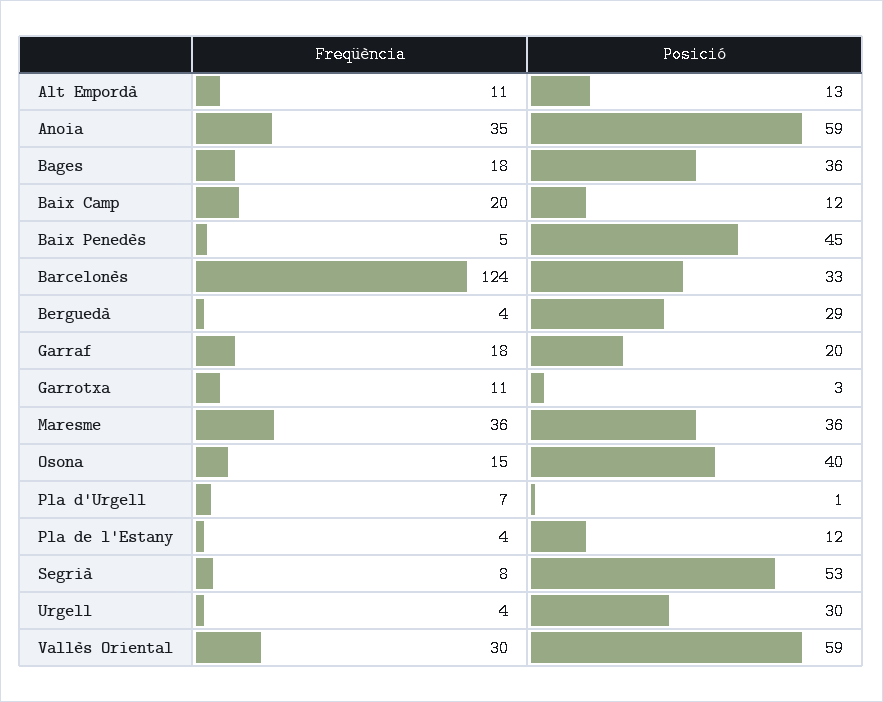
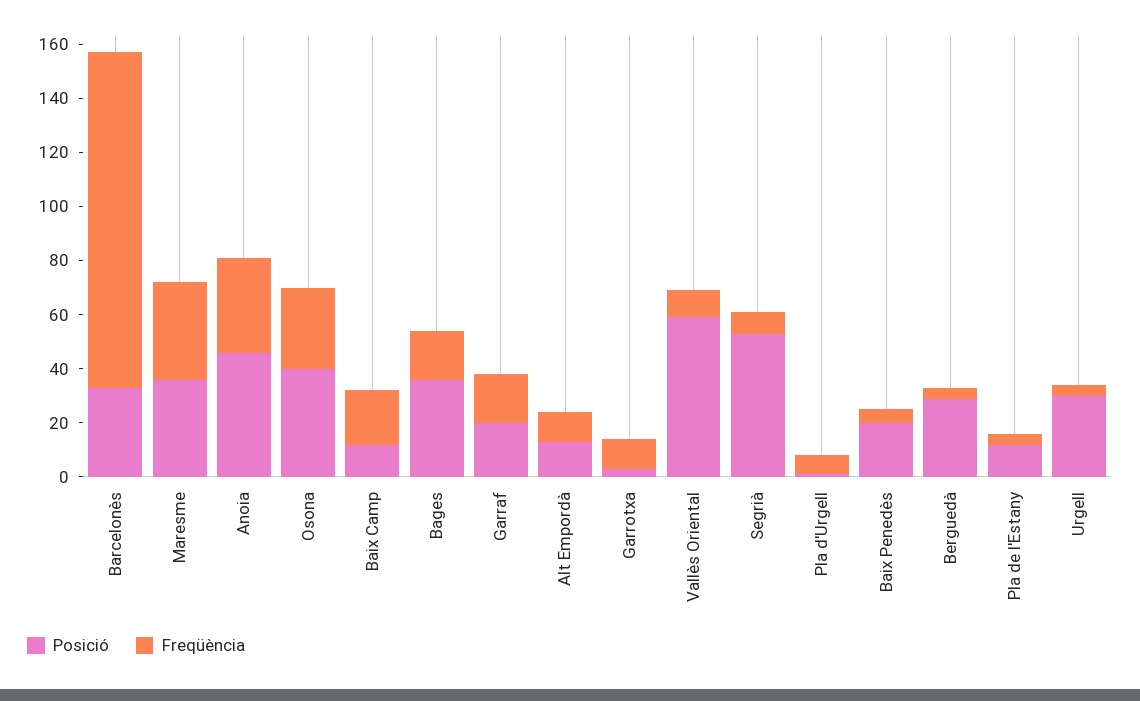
Posició, Anoia: 59 -> 45
Posició, Baix Penedès: 45 -> 20
Freqüència, Osona: 15 -> 30
Freqüència, Vallès Oriental: 30 -> 10

